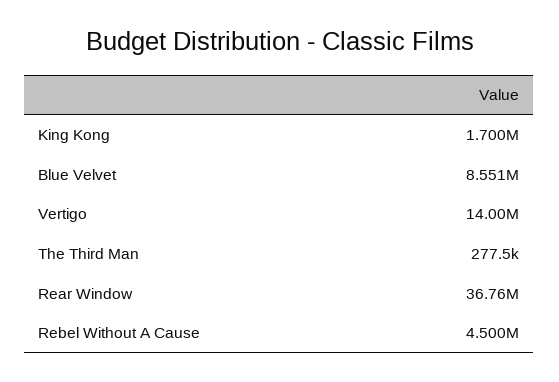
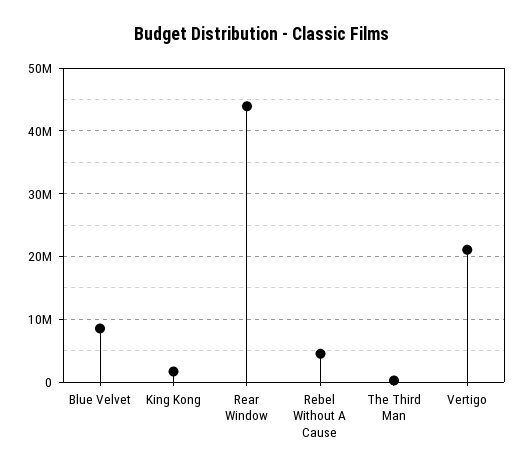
Vertigo: 14000000 -> 21000000
Rear Window: 36760000 -> 44000000

